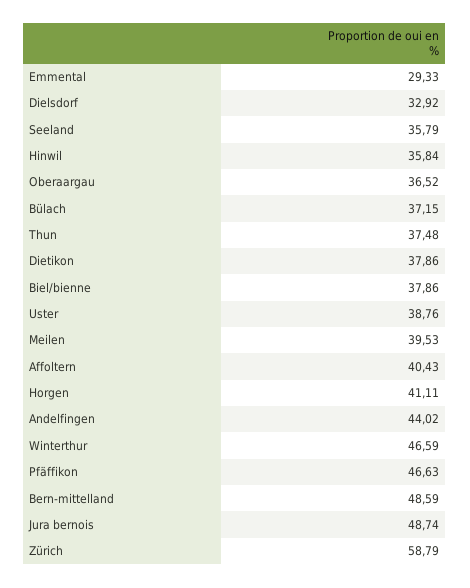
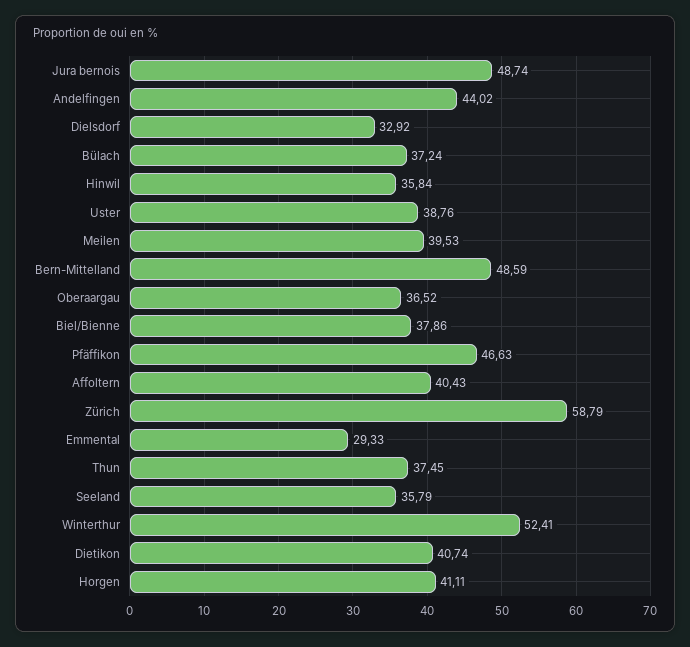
Bülach: 37.15 -> 37.24
Thun: 37.48 -> 37.45
Dietikon: 37.86 -> 40.74
Winterthur: 46.59 -> 52.41

